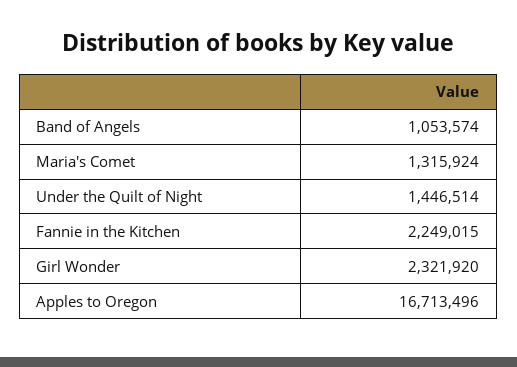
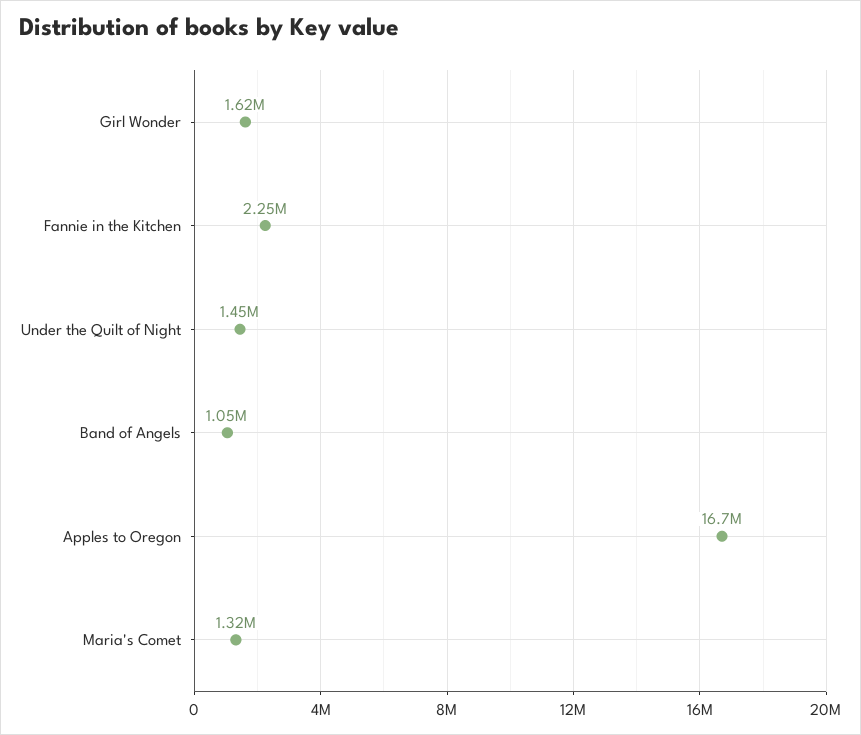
Girl Wonder: 2321920 -> 1620000

